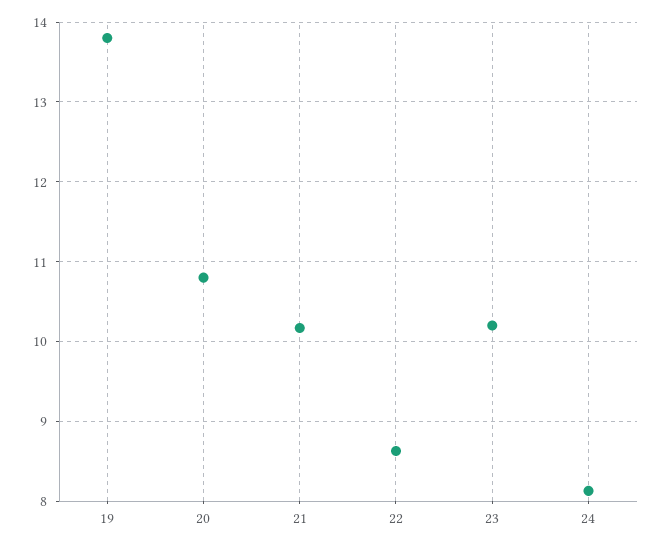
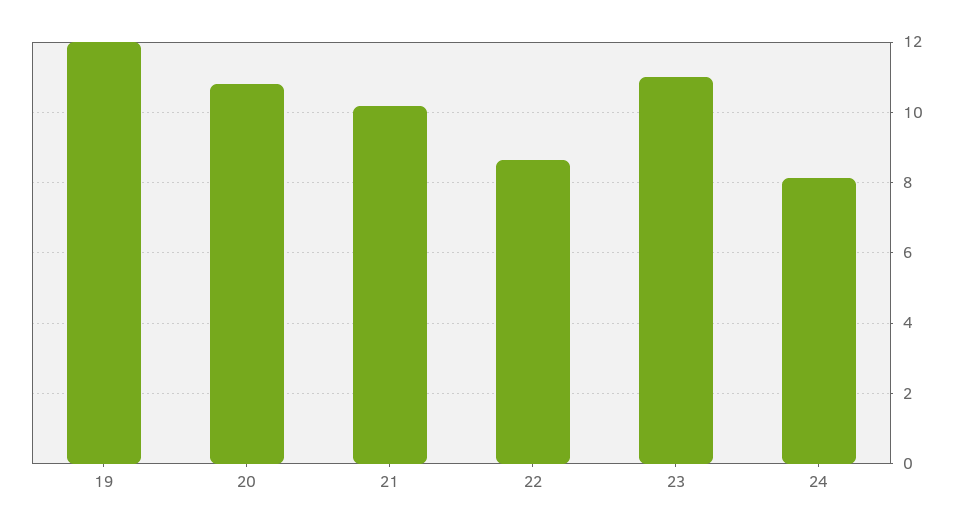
19: 13.8 -> 12
23: 10.2 -> 11

